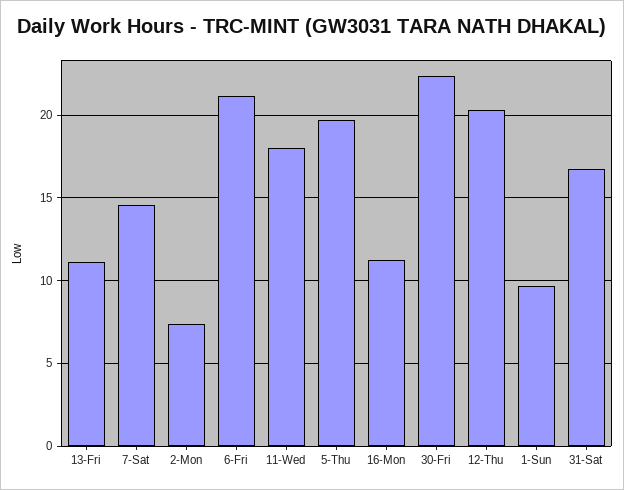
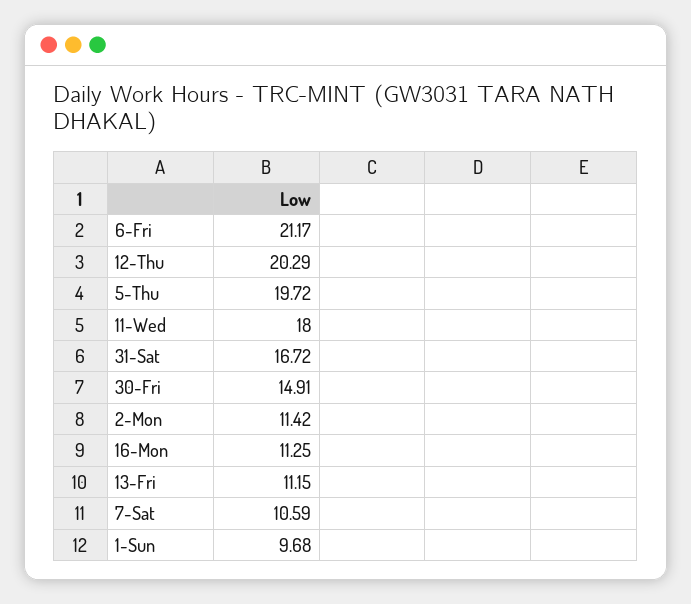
7-Sat: 14.5 -> 10.59
2-Mon: 7.5 -> 11.42
30-Fri: 22.5 -> 14.91

